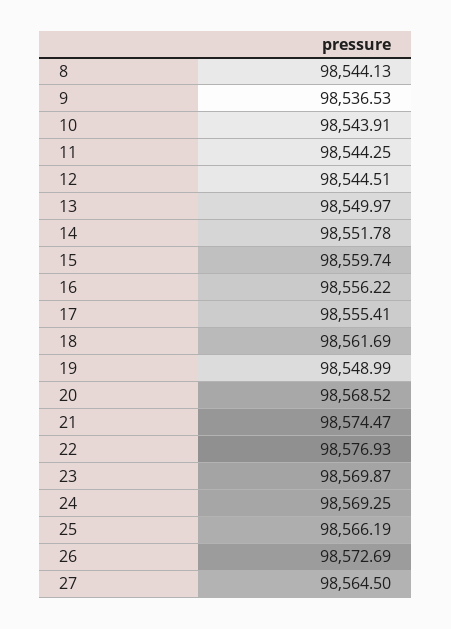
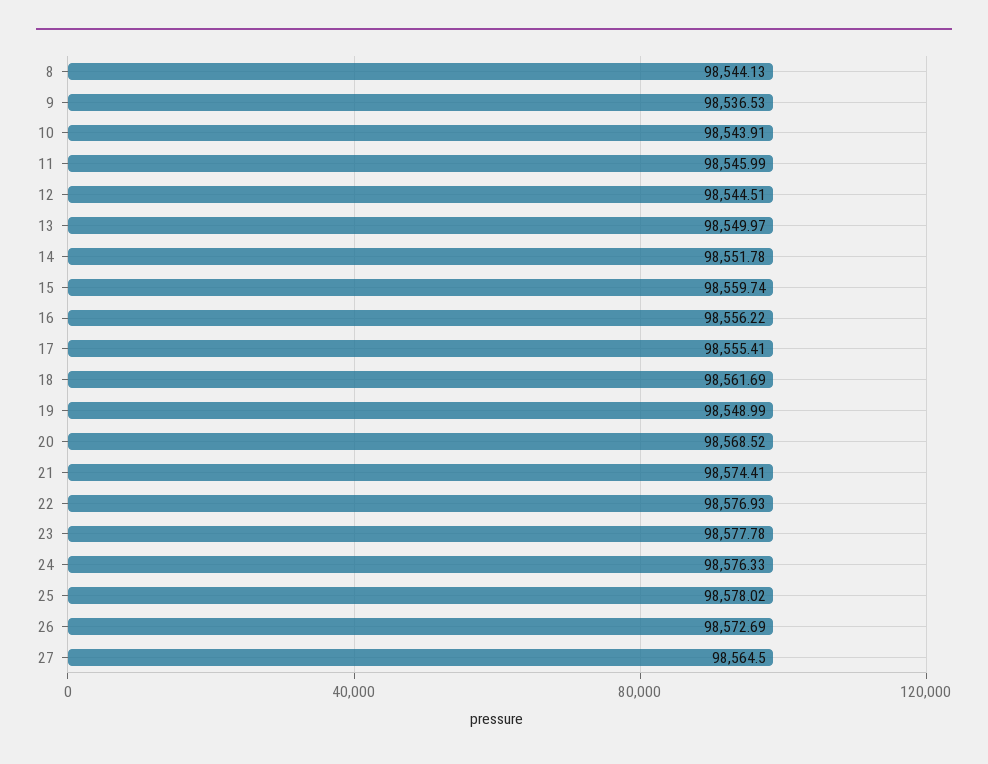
11: 98544.25 -> 98545.99
21: 98574.47 -> 98574.41
23: 98569.87 -> 98577.78
24: 98569.25 -> 98576.33
25: 98566.19 -> 98578.02

